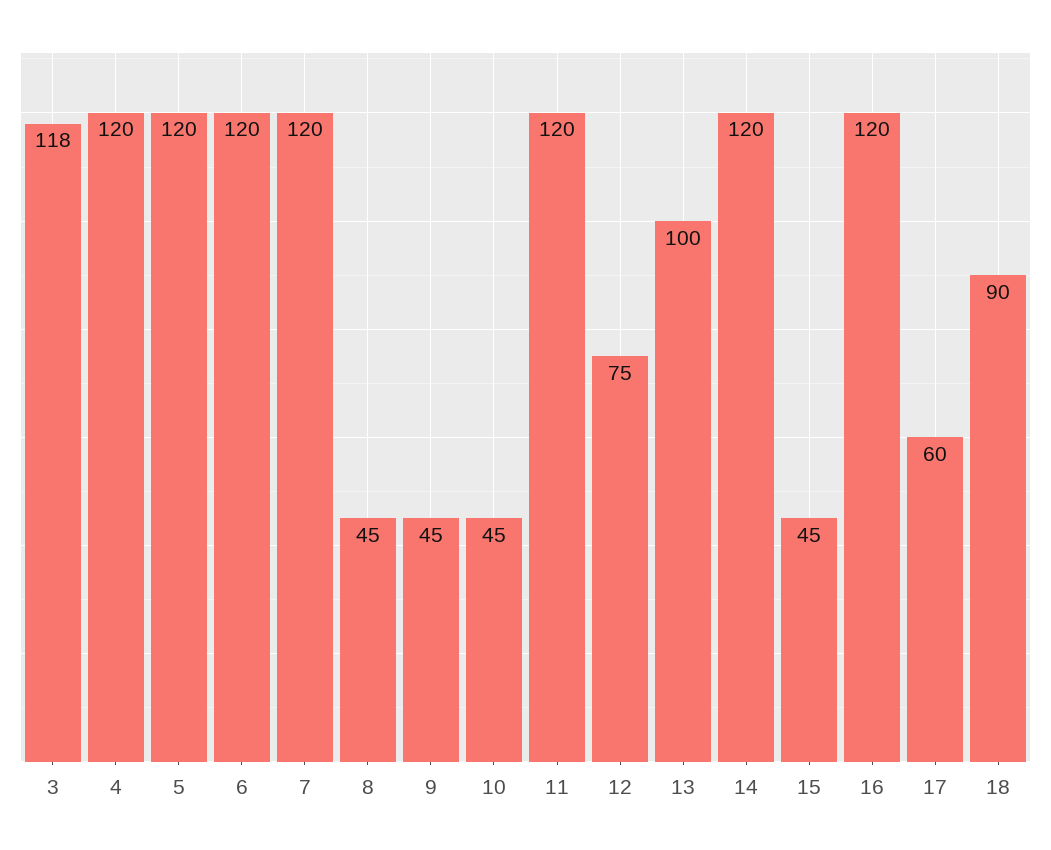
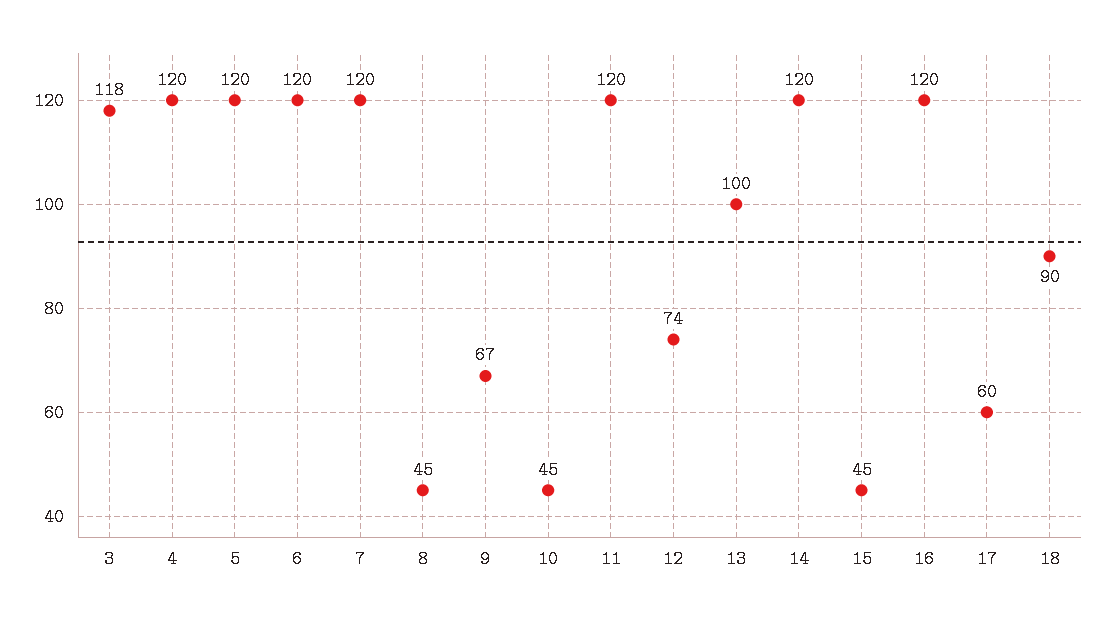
9: 45 -> 67
12: 75 -> 74

